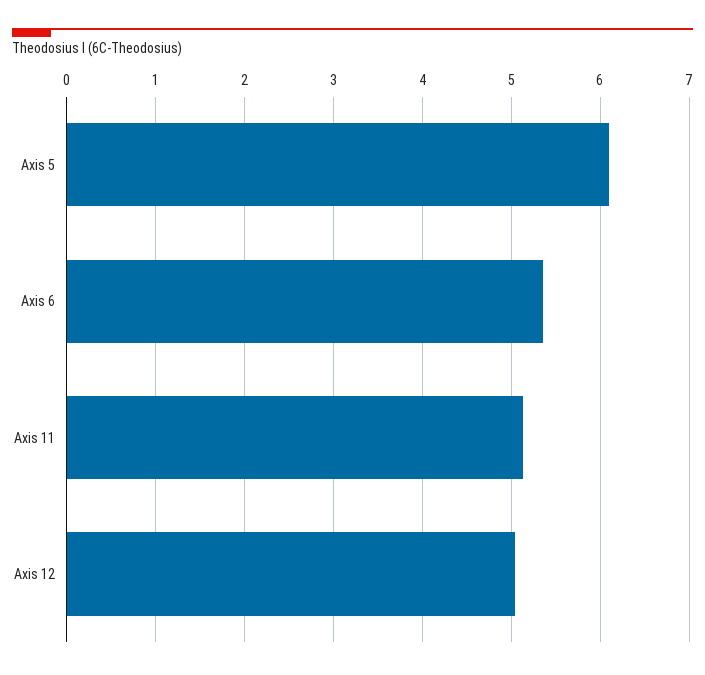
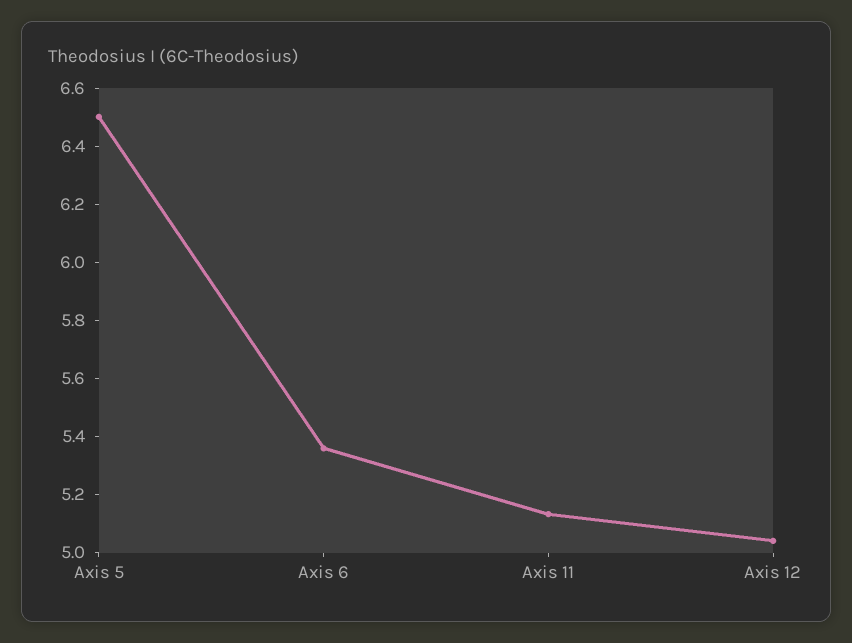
Axis 5: 6.1 -> 6.5

